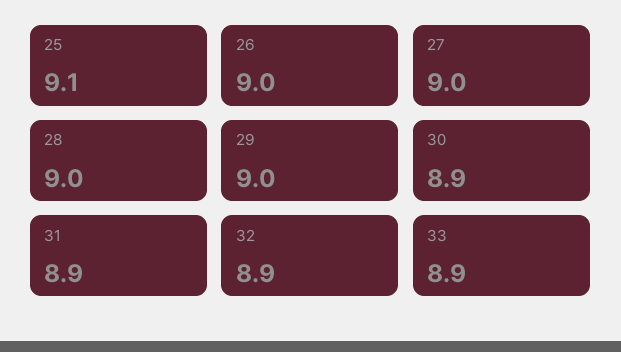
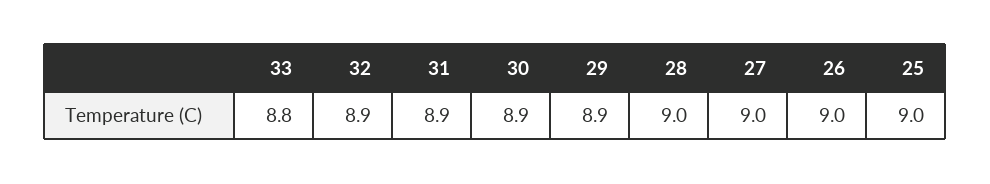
25: 9.1 -> 9
29: 9 -> 8.9
33: 8.9 -> 8.8

